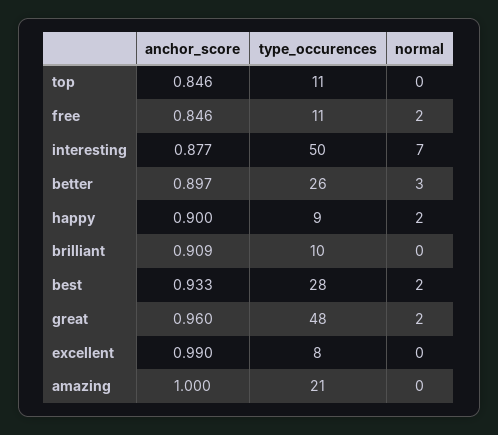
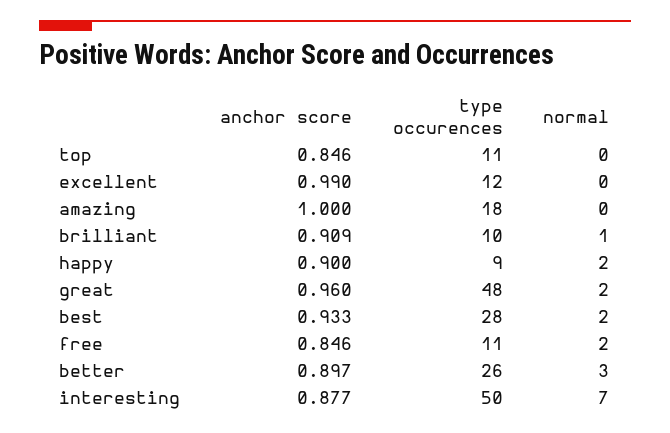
normal, brilliant: 0 -> 1
type_occurences, excellent: 8 -> 12
type_occurences, amazing: 21 -> 18

